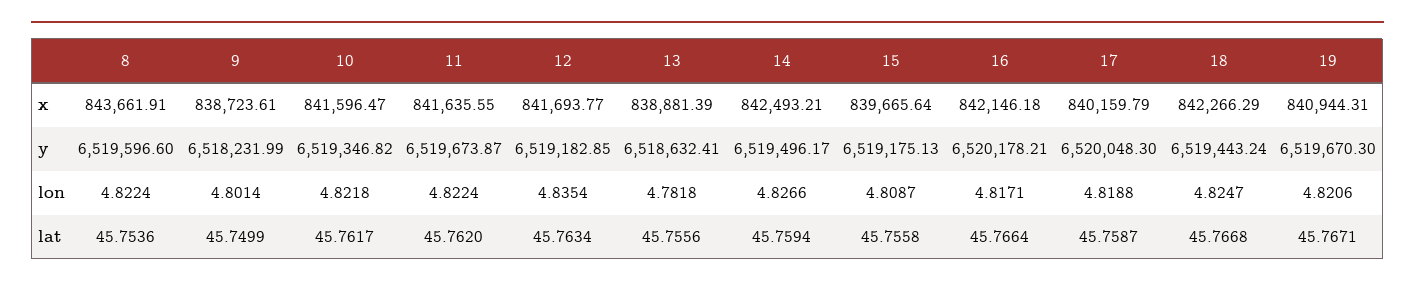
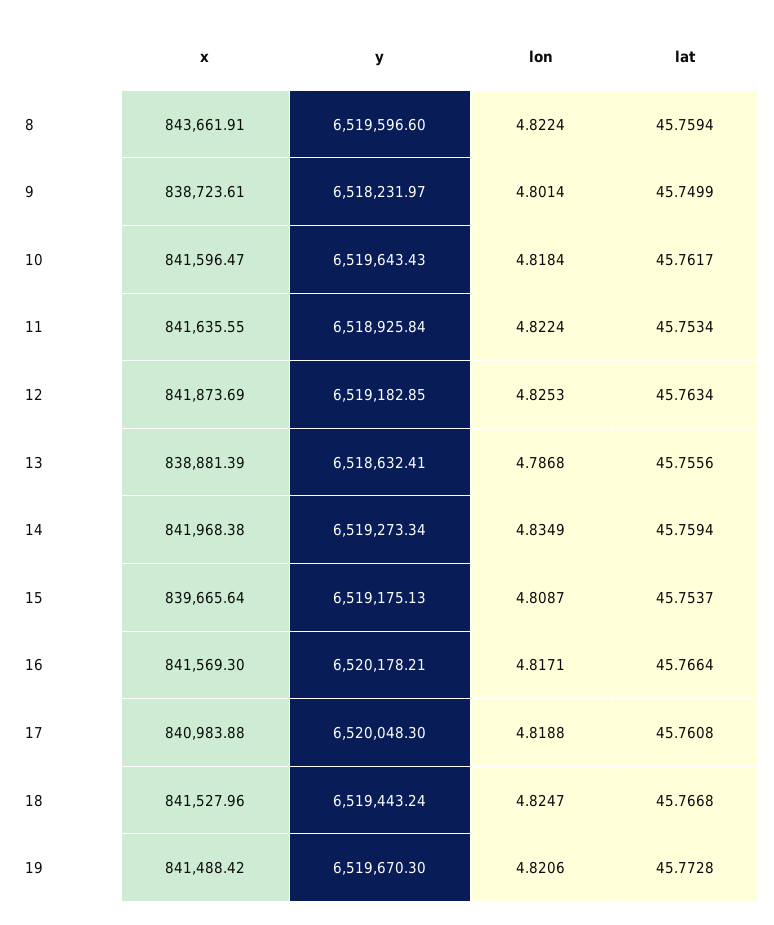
12, x: 841693.77 -> 841873.69
14, x: 842493.21 -> 841968.38
16, x: 842146.18 -> 841569.3
17, x: 840159.79 -> 840983.88
18, x: 842266.29 -> 841527.96
19, x: 840944.31 -> 841488.42
9, y: 6518231.99 -> 6518231.97
10, y: 6519346.82 -> 6519643.43
11, y: 6519673.87 -> 6518925.84
14, y: 6519496.17 -> 6519273.34
10, lon: 4.8218 -> 4.8184
12, lon: 4.8354 -> 4.8253
13, lon: 4.7818 -> 4.7868
14, lon: 4.8266 -> 4.8349
8, lat: 45.7536 -> 45.7594
11, lat: 45.762 -> 45.7534
15, lat: 45.7558 -> 45.7537
17, lat: 45.7587 -> 45.7608
19, lat: 45.7671 -> 45.7728

